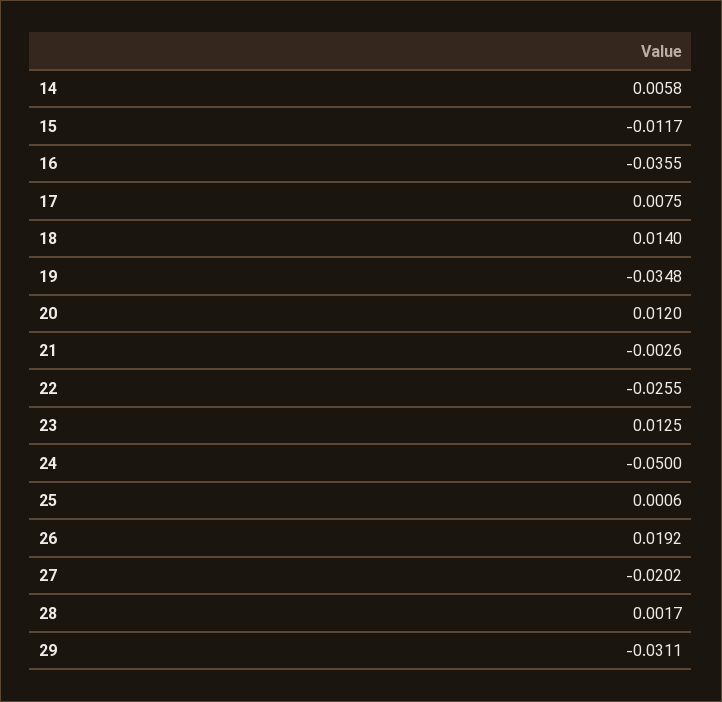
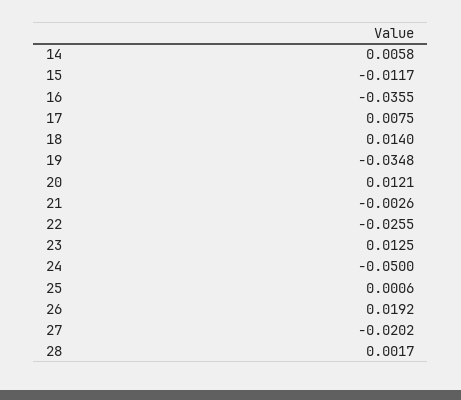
20: 0.012 -> 0.0121
29: -0.0311 -> none

